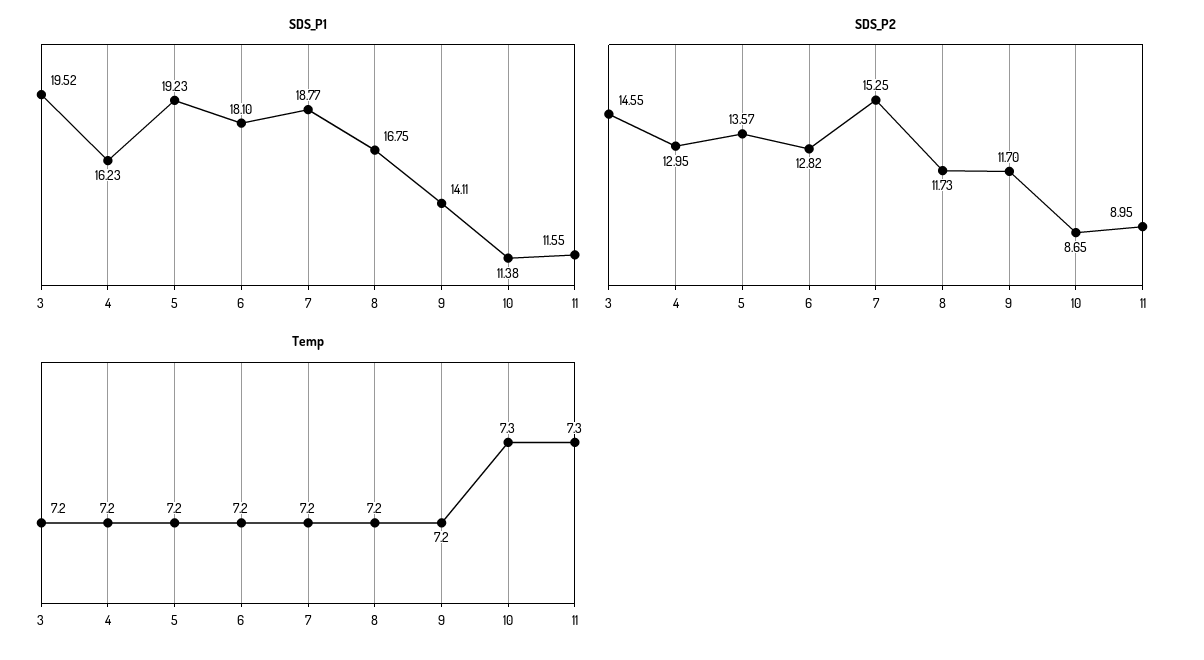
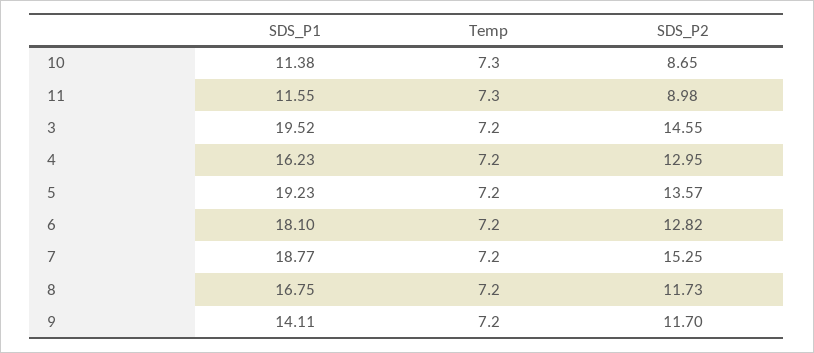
SDS_P2, 11: 8.95 -> 8.98

